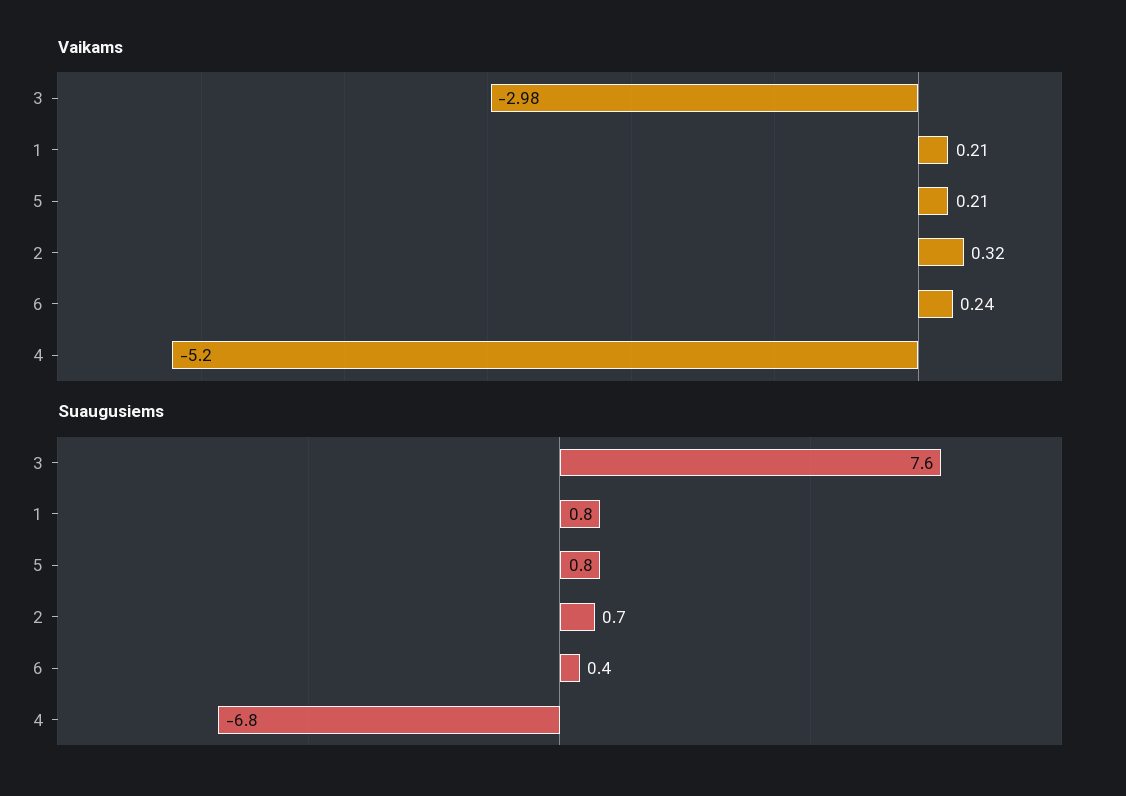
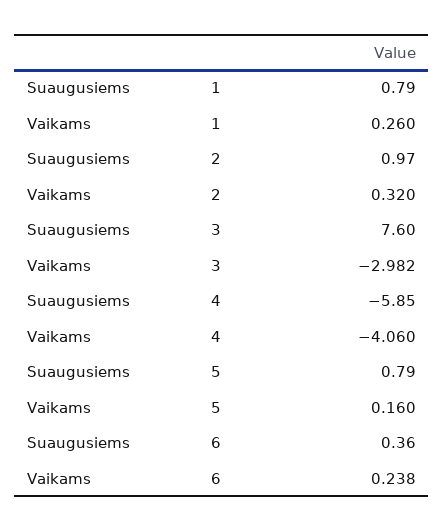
Vaikams, 1: 0.21 -> 0.26
Vaikams, 5: 0.21 -> 0.16
Vaikams, 4: -5.2 -> -4.06
Suaugusiems, 2: 0.7 -> 0.97
Suaugusiems, 4: -6.8 -> -5.85

